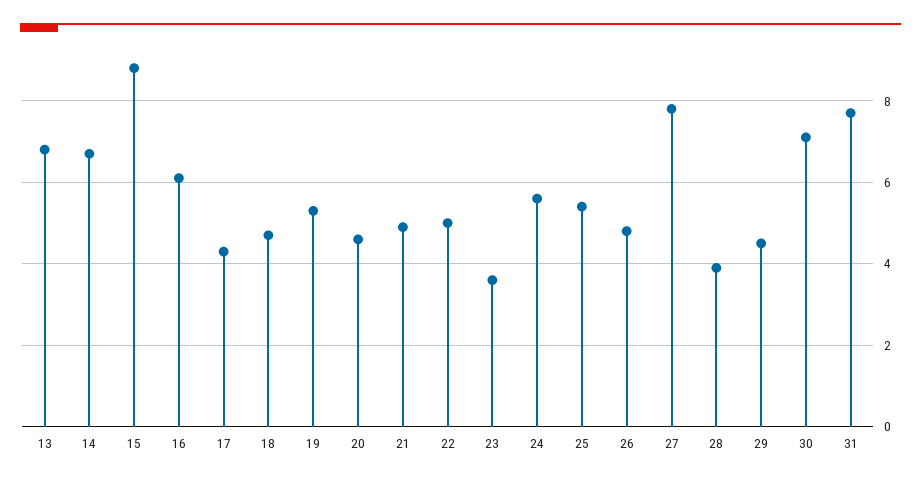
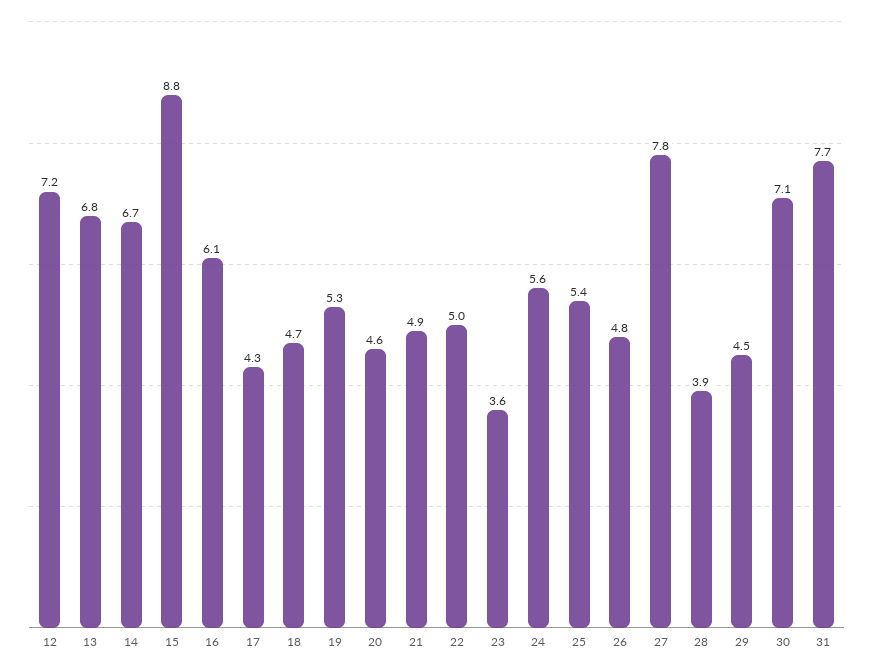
12: none -> 7.2

